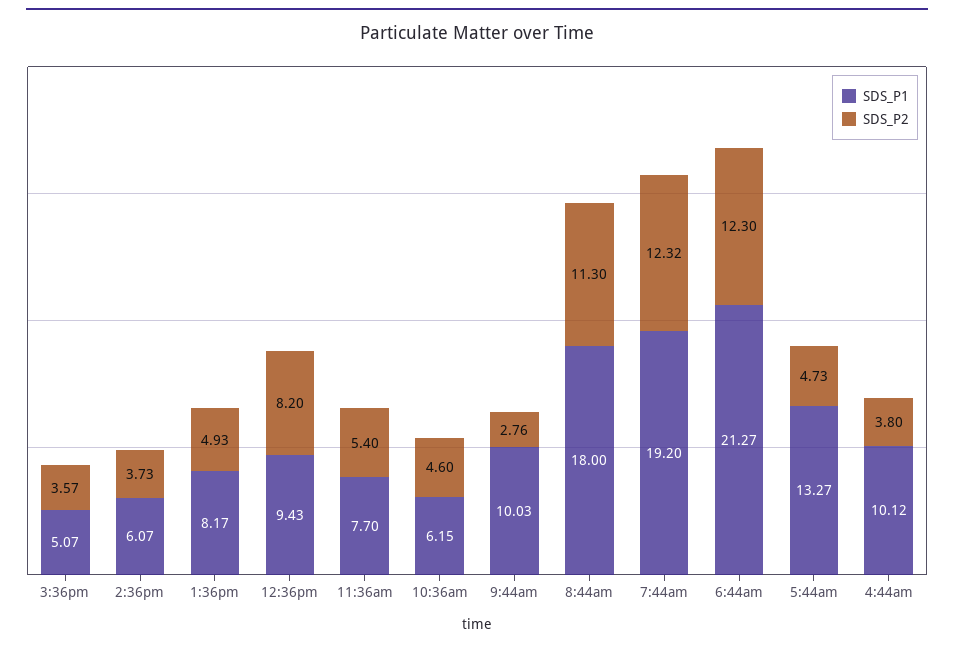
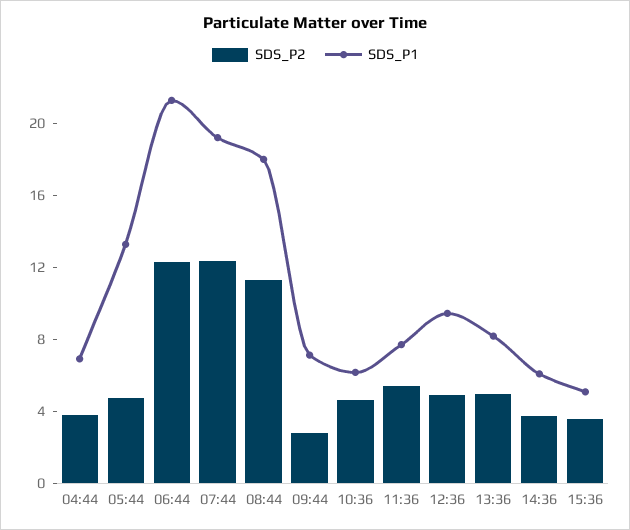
SDS_P2, 12:36pm: 8.2 -> 5
SDS_P1, 9:44am: 10.03 -> 7
SDS_P1, 4:44am: 10.12 -> 7

